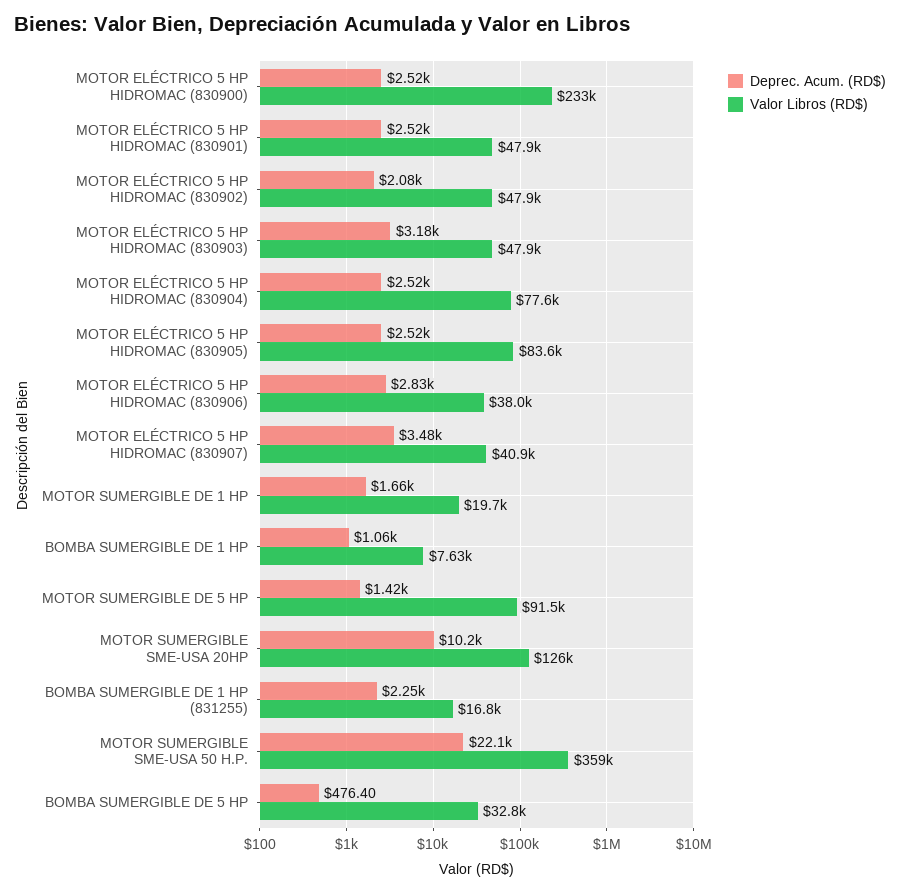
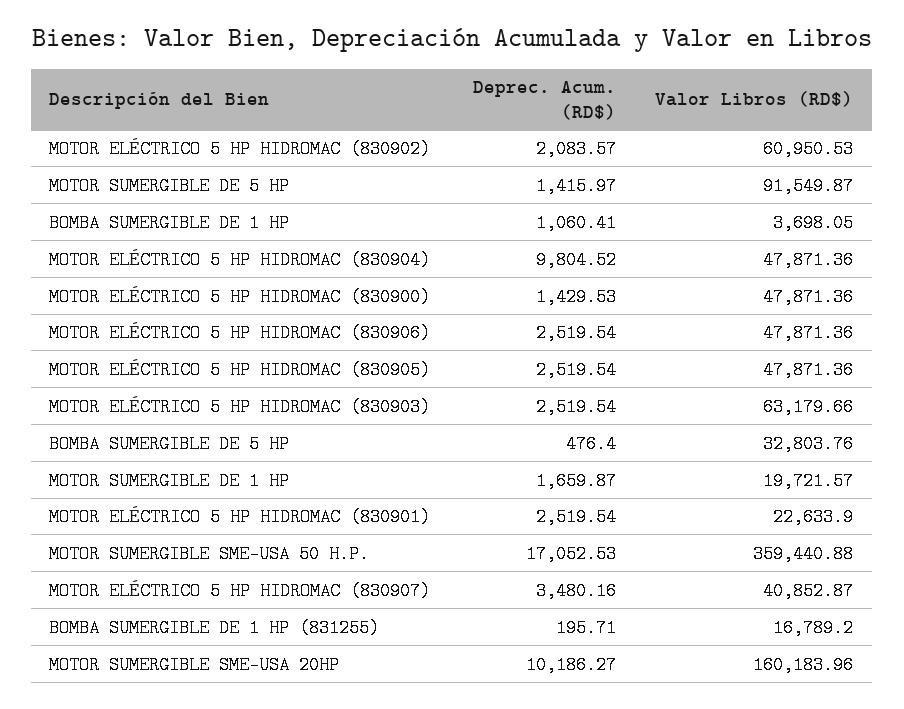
Deprec. Acum. (RD$), MOTOR ELÉCTRICO 5 HP HIDROMAC (830900): 2520 -> 1429.53
Valor Libros (RD$), MOTOR ELÉCTRICO 5 HP HIDROMAC (830900): 233000 -> 47871.36
Valor Libros (RD$), MOTOR ELÉCTRICO 5 HP HIDROMAC (830901): 47900 -> 22633.9
Valor Libros (RD$), MOTOR ELÉCTRICO 5 HP HIDROMAC (830902): 47900 -> 60950.53
Deprec. Acum. (RD$), MOTOR ELÉCTRICO 5 HP HIDROMAC (830903): 3180 -> 2519.54
Valor Libros (RD$), MOTOR ELÉCTRICO 5 HP HIDROMAC (830903): 47900 -> 63179.66
Deprec. Acum. (RD$), MOTOR ELÉCTRICO 5 HP HIDROMAC (830904): 2520 -> 9804.52
Valor Libros (RD$), MOTOR ELÉCTRICO 5 HP HIDROMAC (830904): 77600 -> 47871.36
Valor Libros (RD$), MOTOR ELÉCTRICO 5 HP HIDROMAC (830905): 83600 -> 47871.36
Deprec. Acum. (RD$), MOTOR ELÉCTRICO 5 HP HIDROMAC (830906): 2830 -> 2519.54
Valor Libros (RD$), MOTOR ELÉCTRICO 5 HP HIDROMAC (830906): 38000 -> 47871.36
Valor Libros (RD$), BOMBA SUMERGIBLE DE 1 HP: 7630 -> 3698.05
Valor Libros (RD$), MOTOR SUMERGIBLE SME-USA 20HP: 126000 -> 160183.96
Deprec. Acum. (RD$), BOMBA SUMERGIBLE DE 1 HP (831255): 2250 -> 195.71
Deprec. Acum. (RD$), MOTOR SUMERGIBLE SME-USA 50 H.P.: 22100 -> 17052.53

